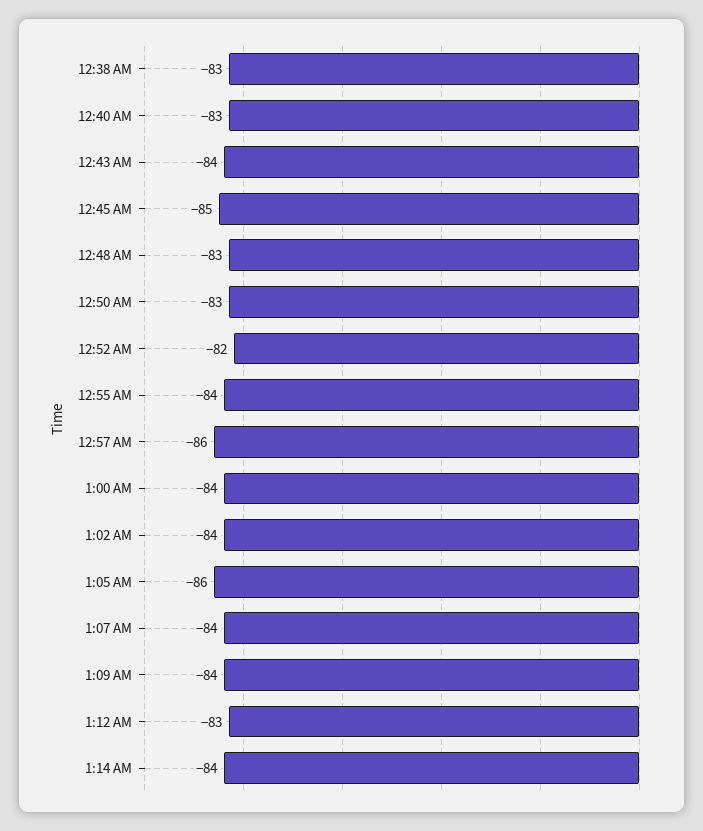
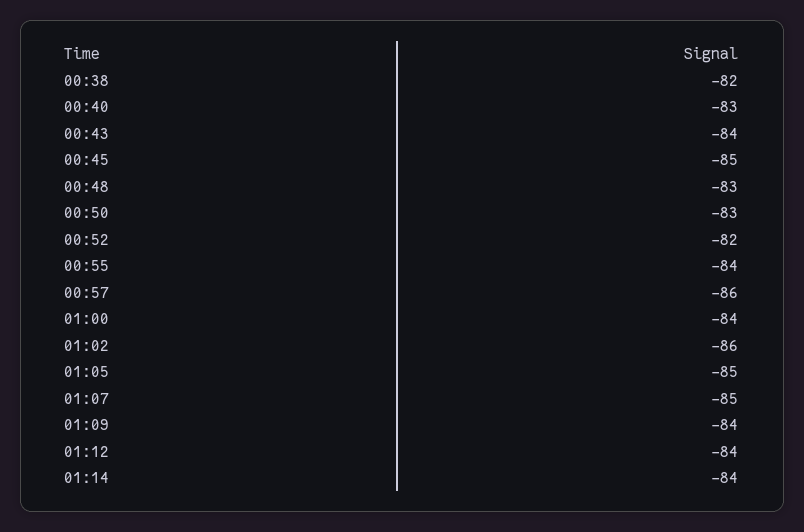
12:38 AM: -83 -> -82
1:02 AM: -84 -> -86
1:05 AM: -86 -> -85
1:07 AM: -84 -> -85
1:12 AM: -83 -> -84

